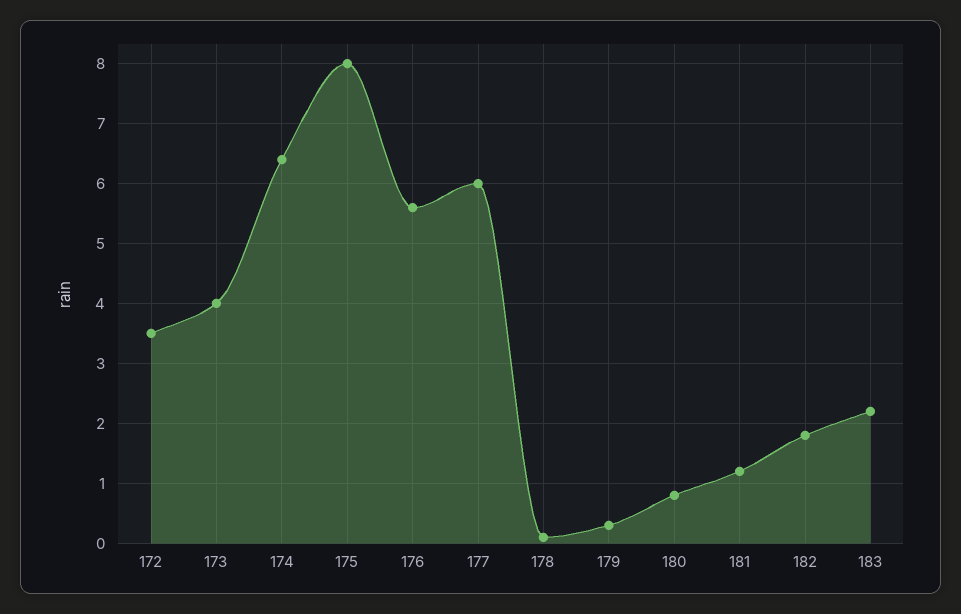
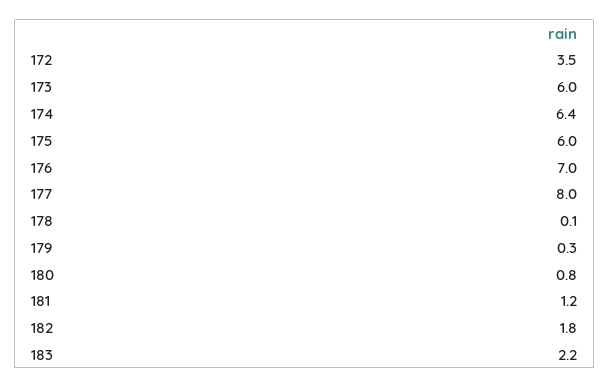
173: 4 -> 6
175: 8 -> 6
176: 5.5 -> 7
177: 6 -> 8

